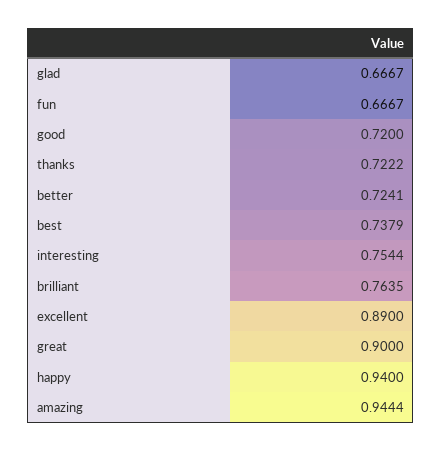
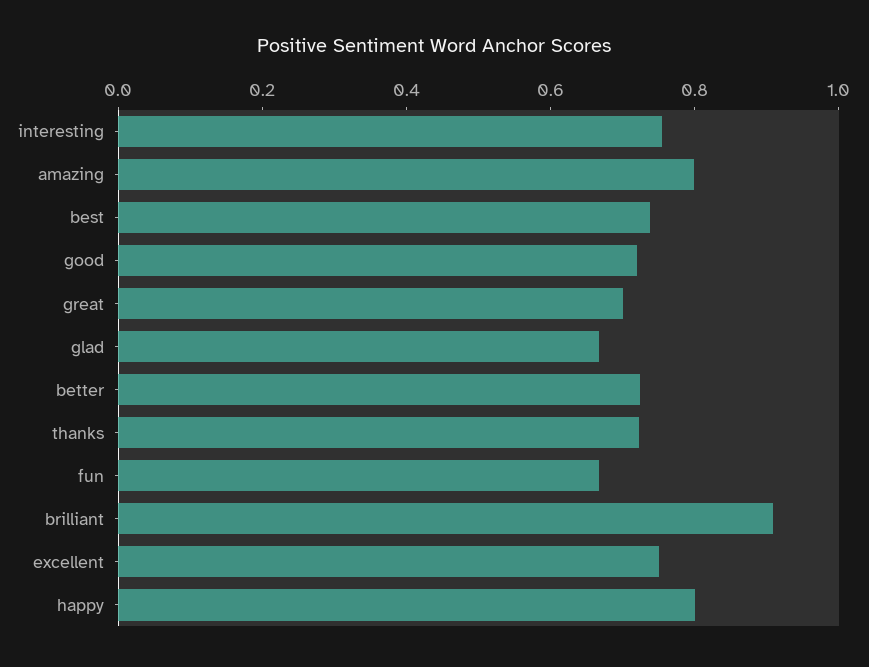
brilliant: 0.7635 -> 0.9
excellent: 0.89 -> 0.75
great: 0.9 -> 0.7
happy: 0.94 -> 0.8
amazing: 0.9444 -> 0.8

